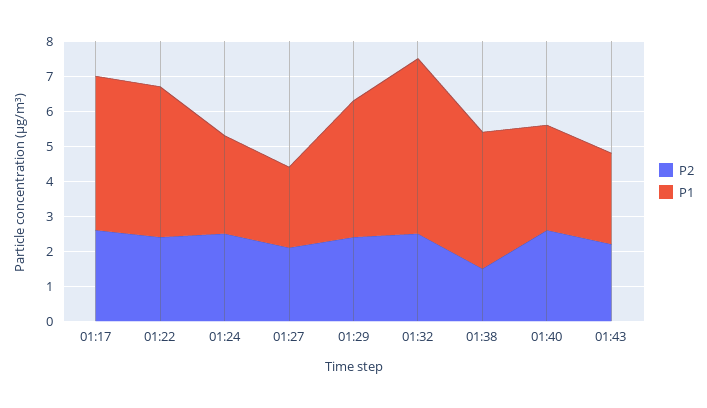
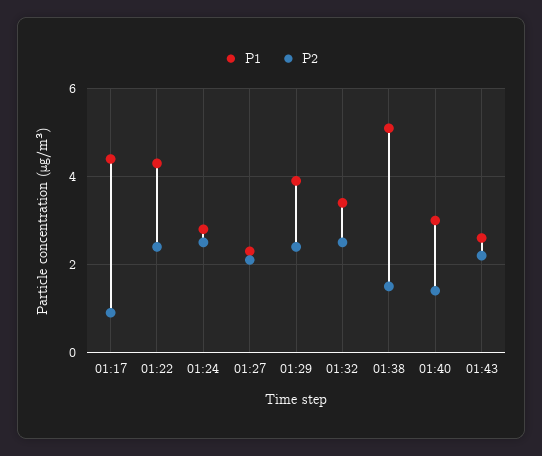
P2, 01:17: 2.5 -> 1
P1, 01:32: 5 -> 3.5
P1, 01:38: 4 -> 5
P2, 01:40: 2.5 -> 1.5

